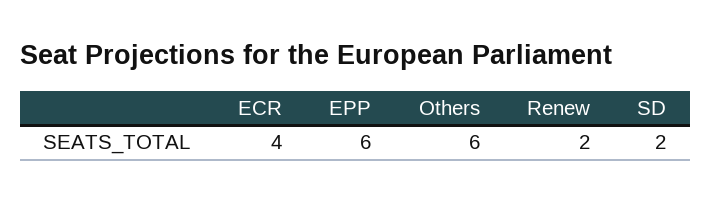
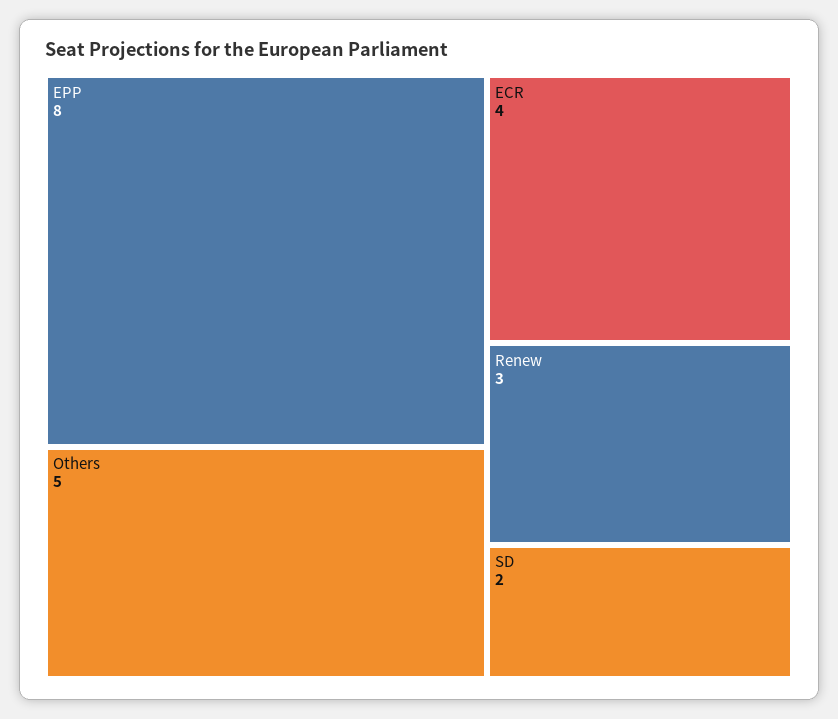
EPP: 6 -> 8
Others: 6 -> 5
Renew: 2 -> 3

